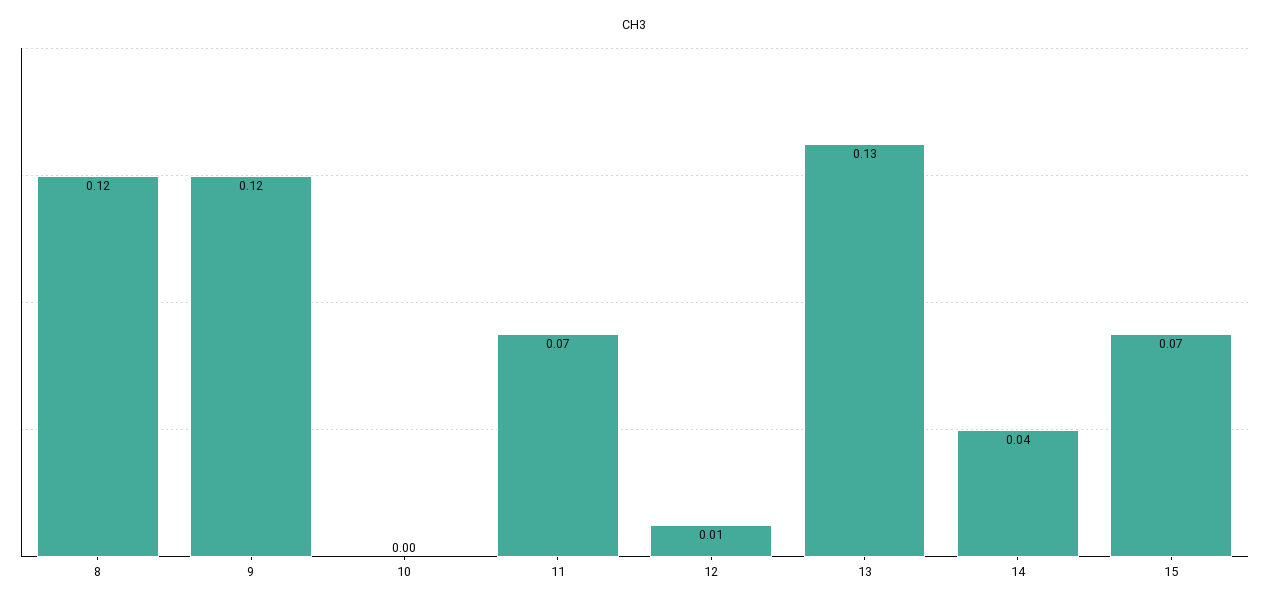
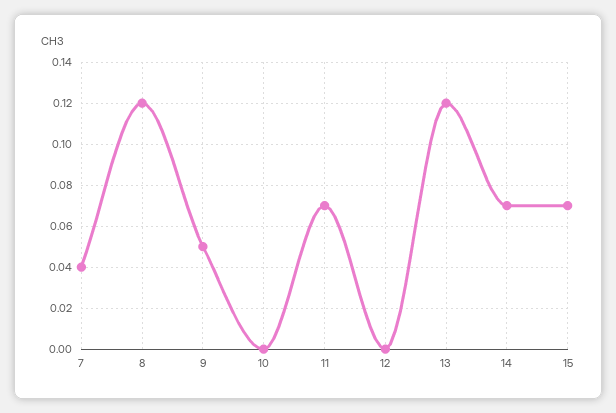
9: 0.12 -> 0.05
12: 0.01 -> 0
13: 0.13 -> 0.12
14: 0.04 -> 0.07
7: none -> 0.04

